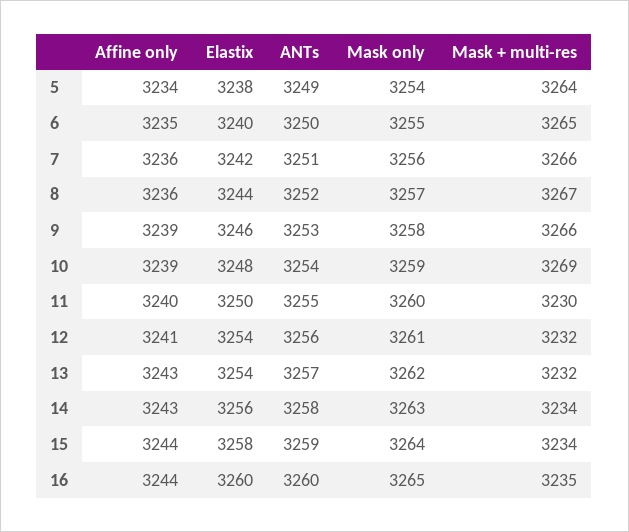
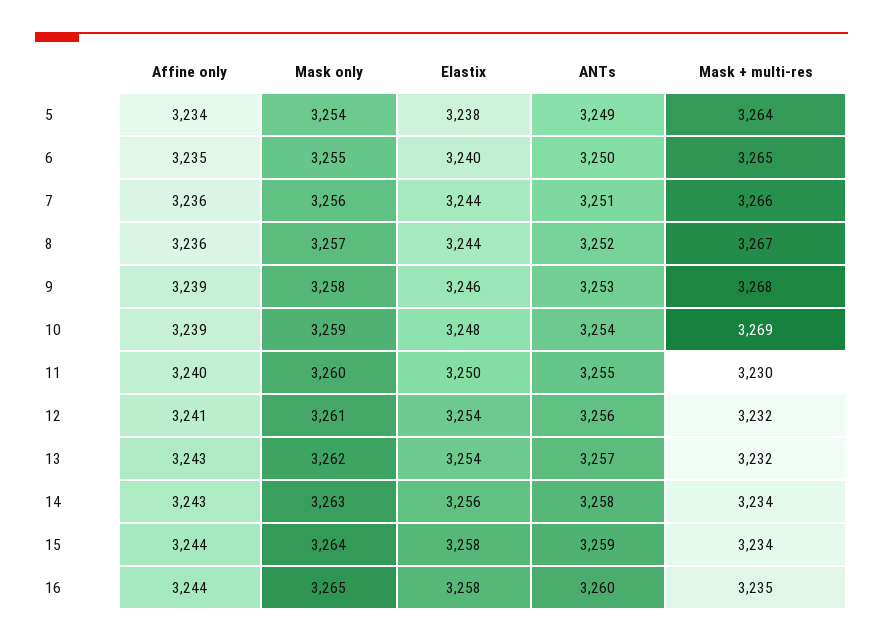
Elastix, 7: 3242 -> 3244
Mask + multi-res, 9: 3266 -> 3268
Elastix, 16: 3260 -> 3258

